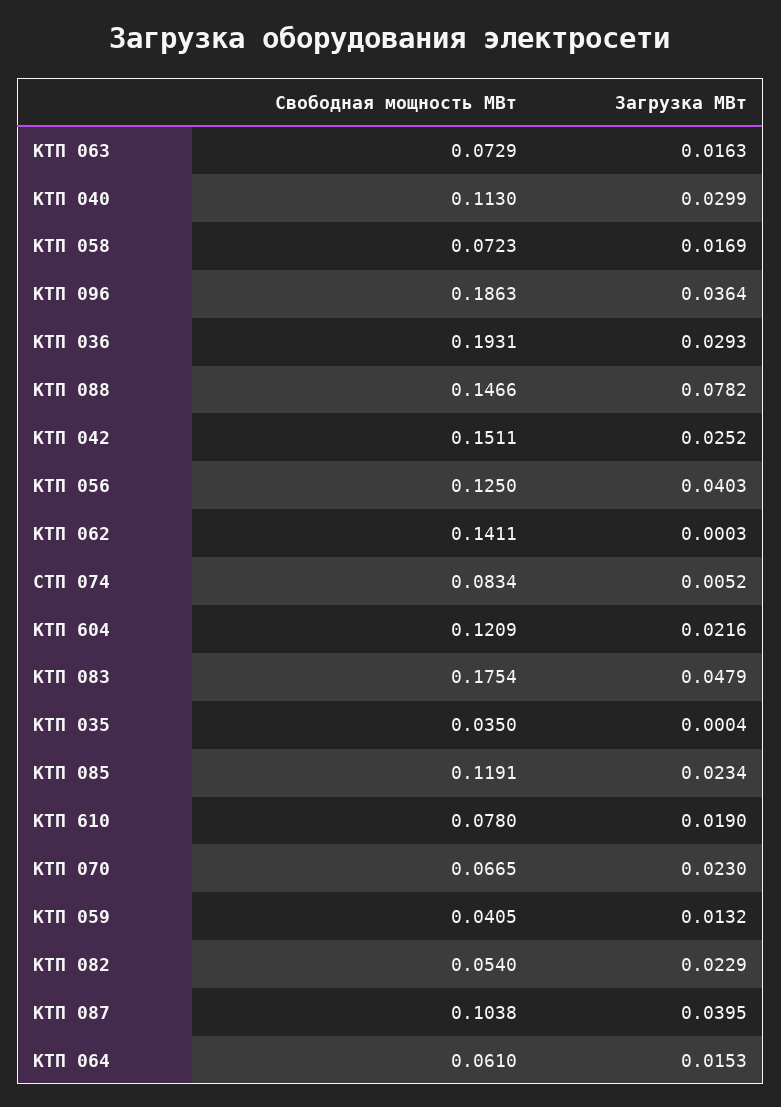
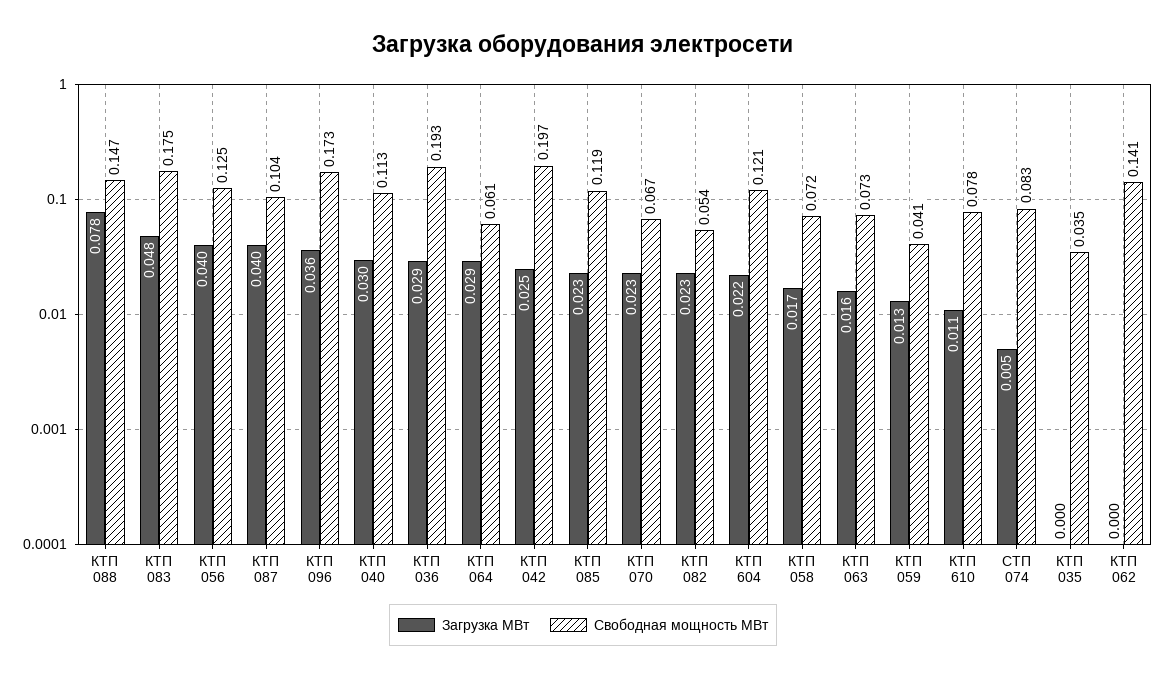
Свободная мощность МВт, КТП 096: 0.1863 -> 0.173
Свободная мощность МВт, КТП 042: 0.1511 -> 0.197
Загрузка МВт, КТП 610: 0.019 -> 0.011
Загрузка МВт, КТП 064: 0.0153 -> 0.029

